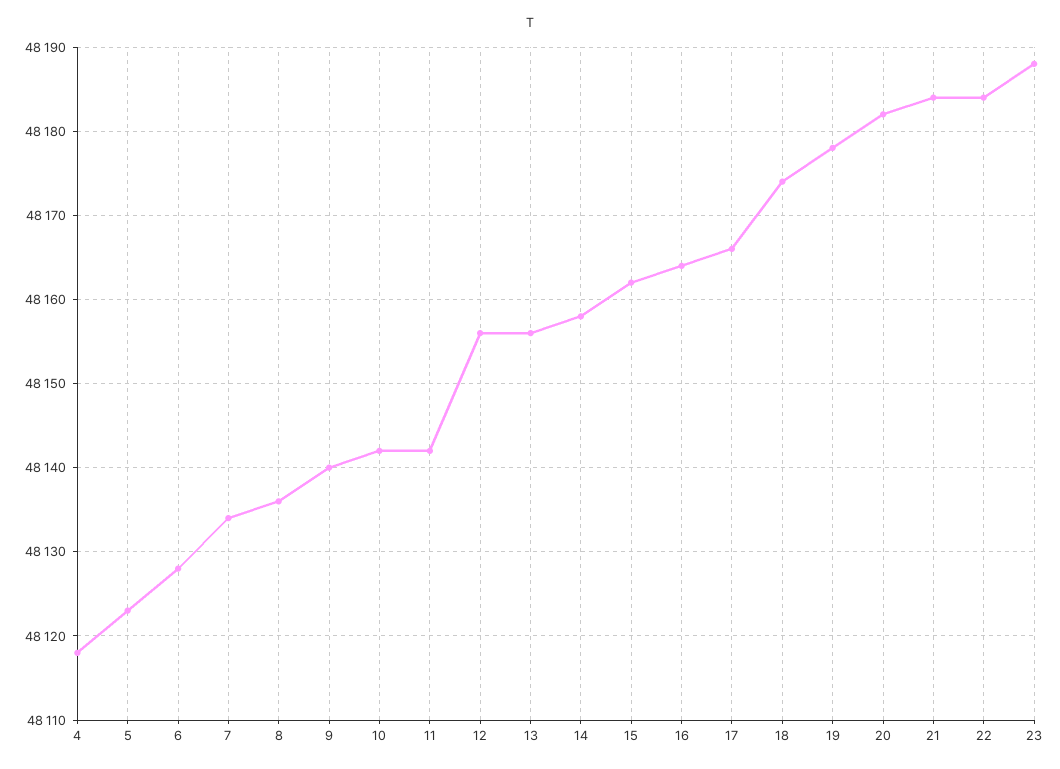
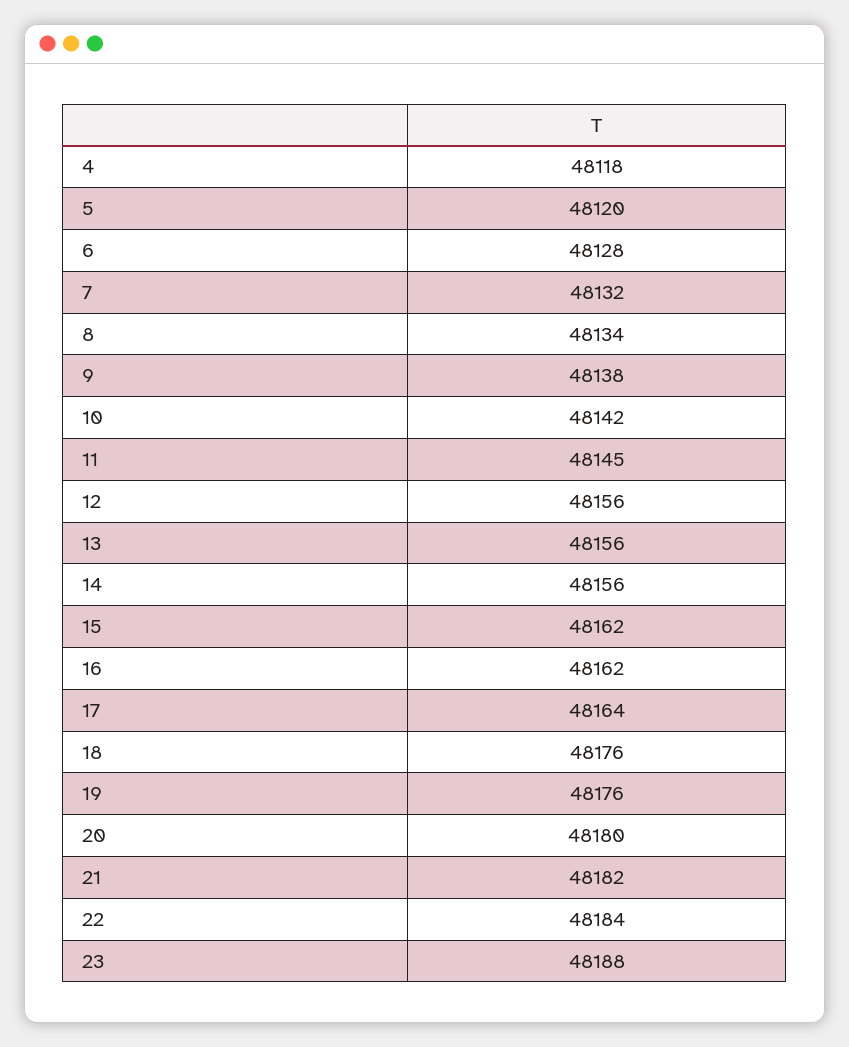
5: 48123 -> 48120
7: 48134 -> 48132
8: 48136 -> 48134
9: 48140 -> 48138
11: 48142 -> 48145
14: 48158 -> 48156
16: 48164 -> 48162
17: 48166 -> 48164
18: 48174 -> 48176
19: 48178 -> 48176
20: 48182 -> 48180
21: 48184 -> 48182

